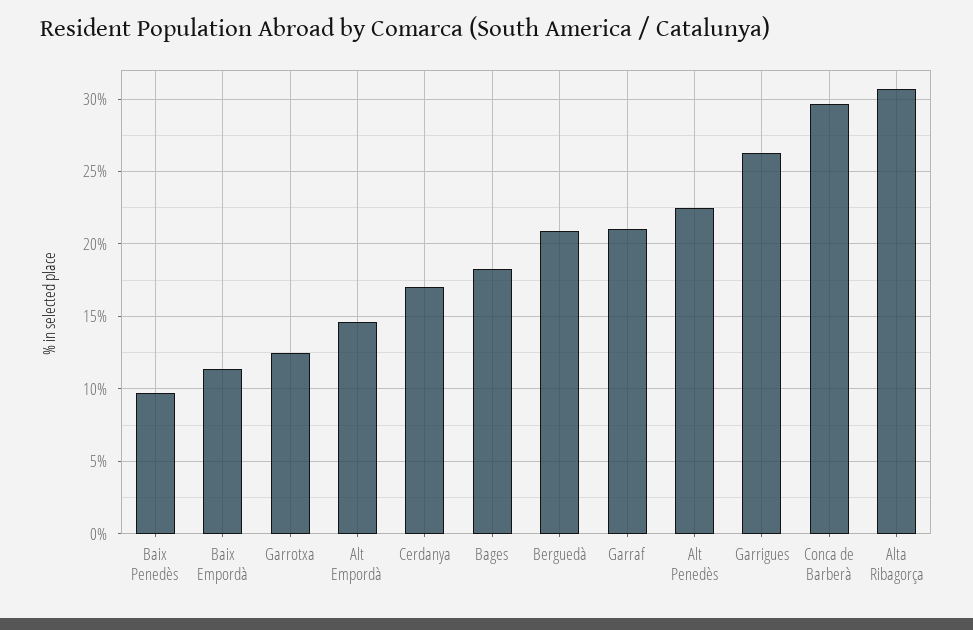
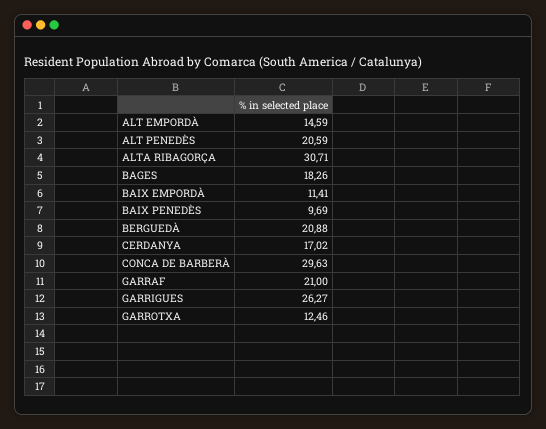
Alt Penedès: 22.5 -> 20.59

